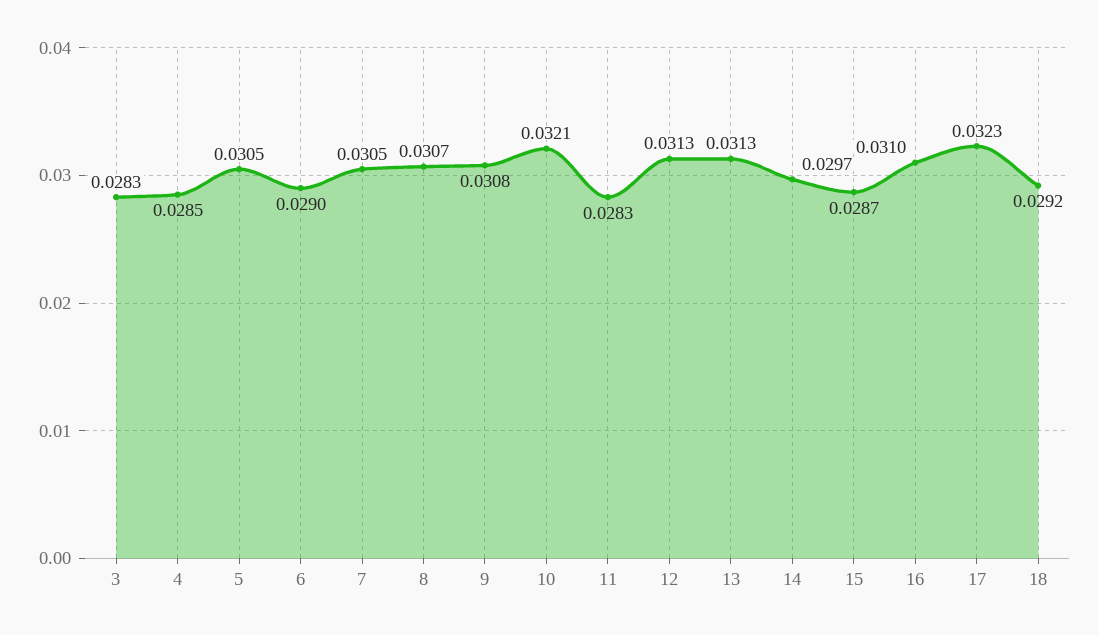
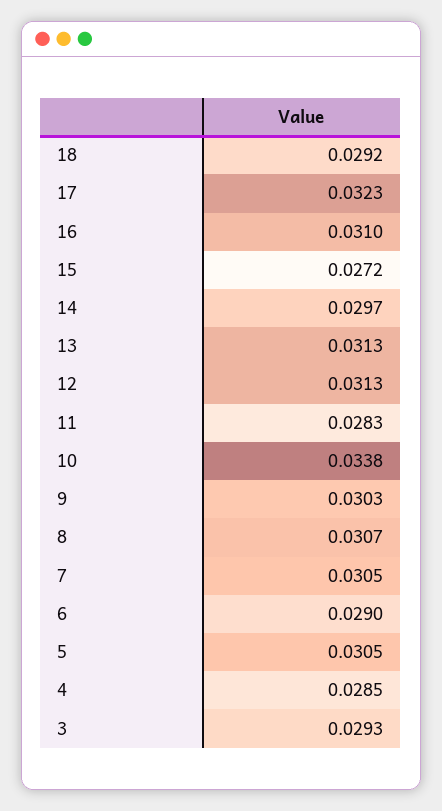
3: 0.0283 -> 0.0293
9: 0.0308 -> 0.0303
10: 0.0321 -> 0.0338
15: 0.0287 -> 0.0272

